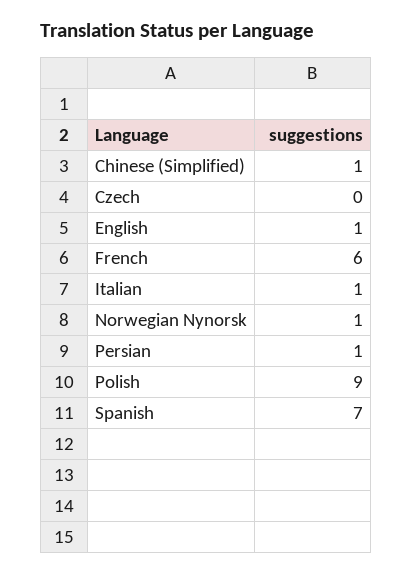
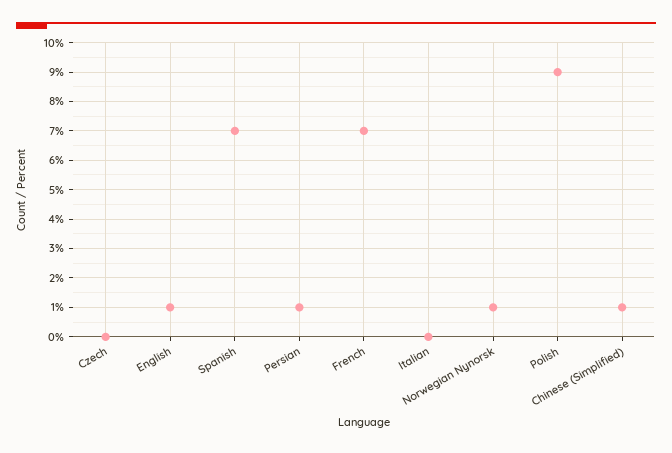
French: 6 -> 7
Italian: 1 -> 0

